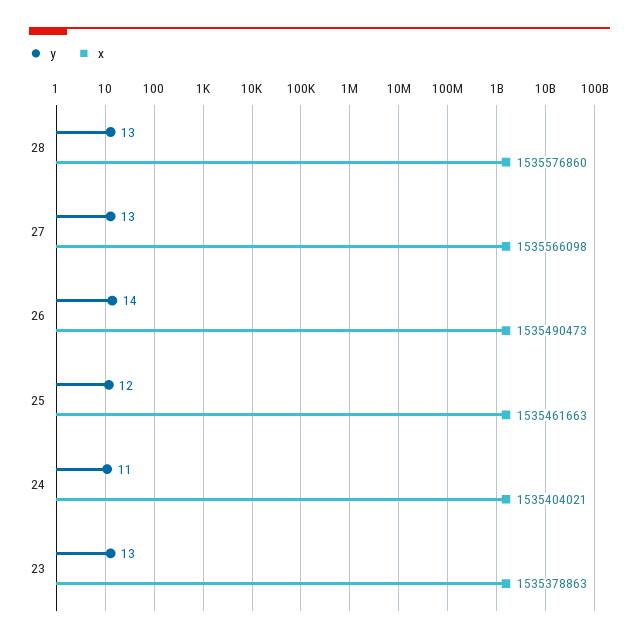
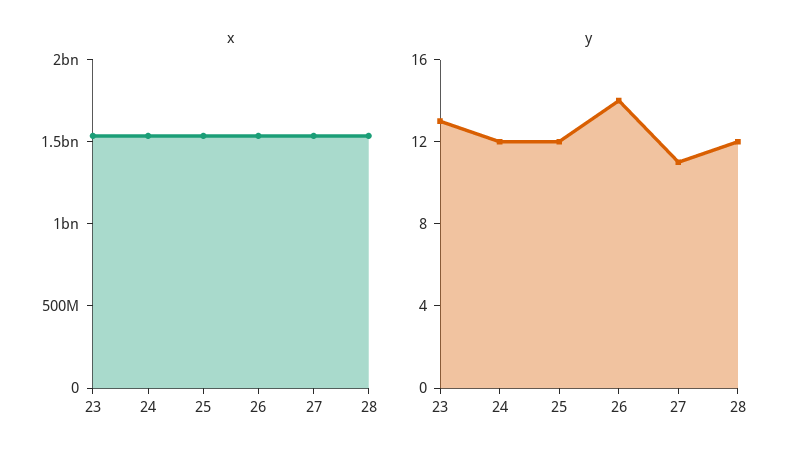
y, 28: 13 -> 12
y, 27: 13 -> 11
y, 24: 11 -> 12

